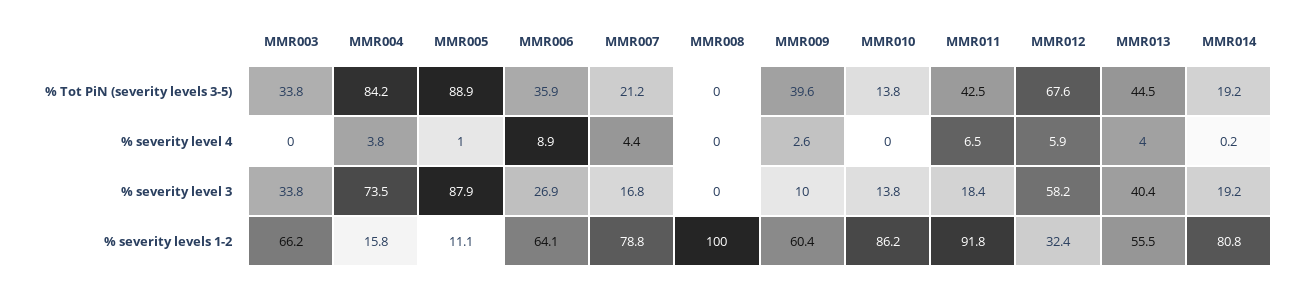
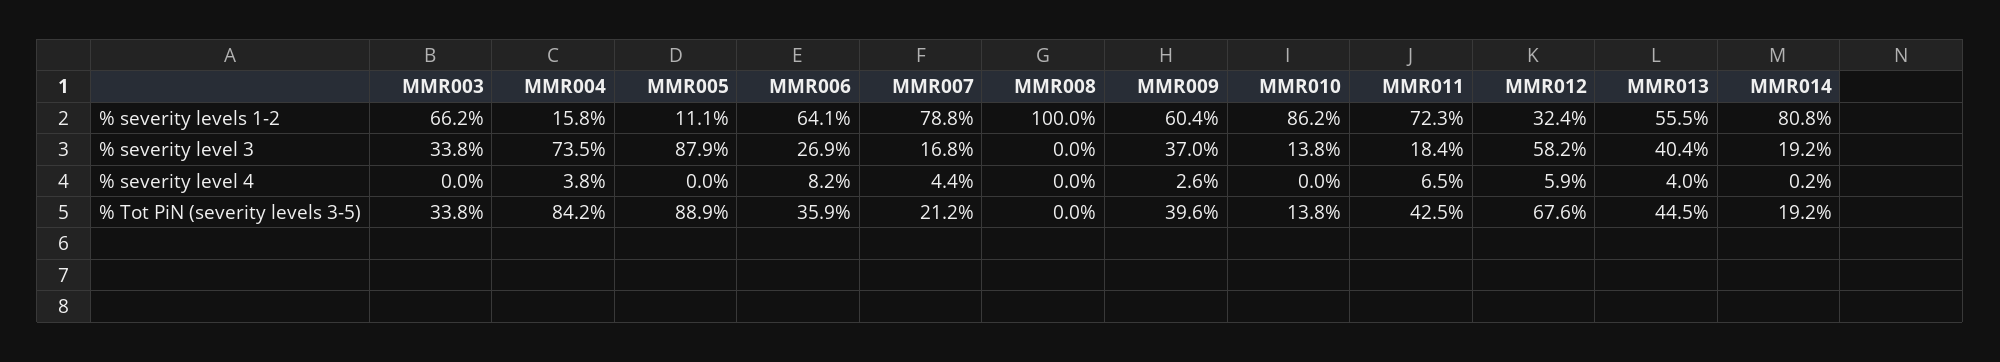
MMR005, % severity level 4: 1 -> 0
MMR006, % severity level 4: 8.9 -> 8.2
MMR009, % severity level 3: 10 -> 37
MMR011, % severity levels 1-2: 91.8 -> 72.3

